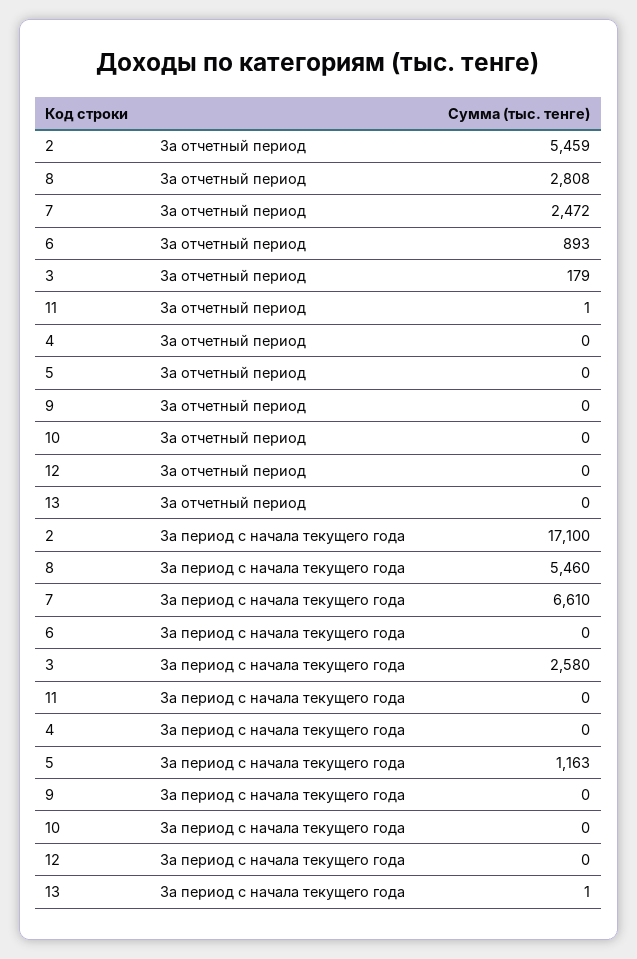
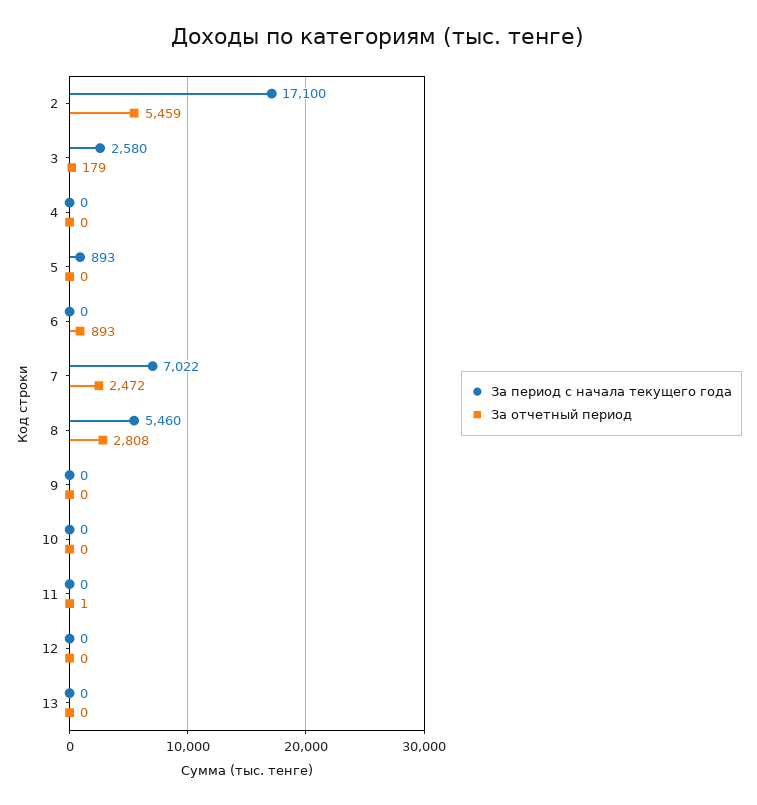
За период с начала текущего года, 7: 6610 -> 7022
За период с начала текущего года, 5: 1163 -> 893
За период с начала текущего года, 13: 1 -> 0

